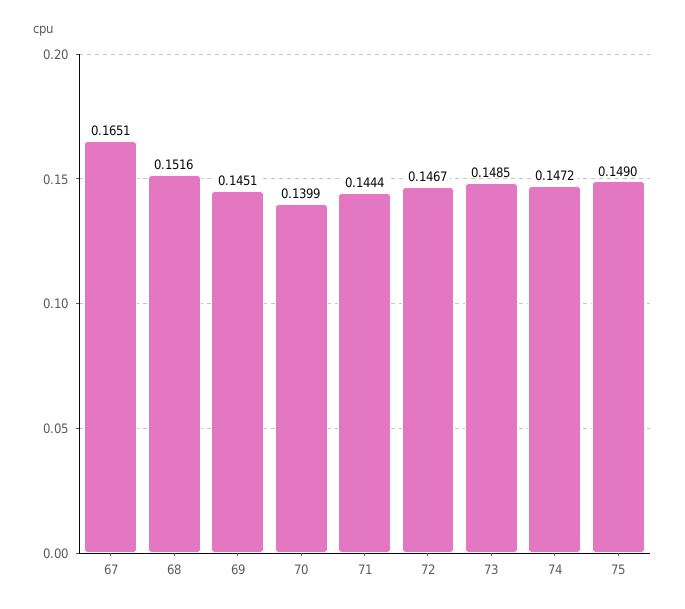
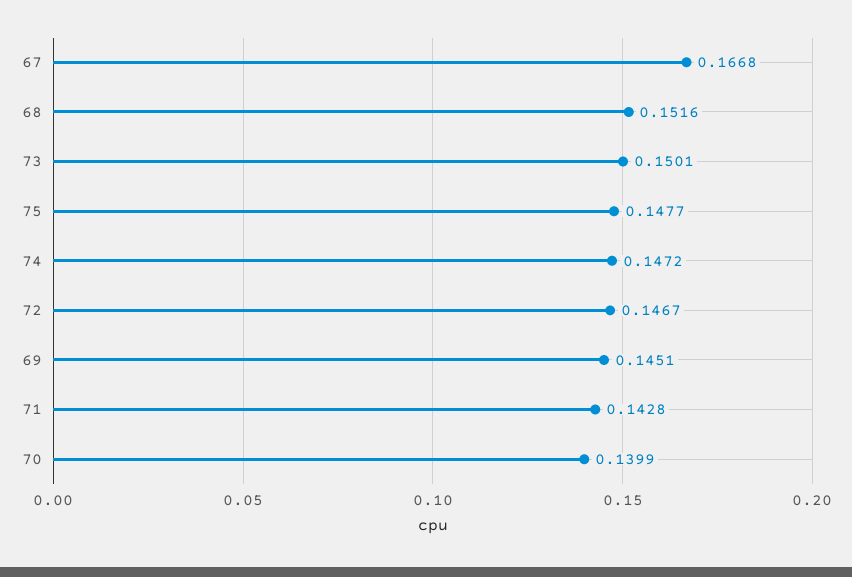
67: 0.1651 -> 0.1668
71: 0.1444 -> 0.1428
73: 0.1485 -> 0.1501
75: 0.149 -> 0.1477

